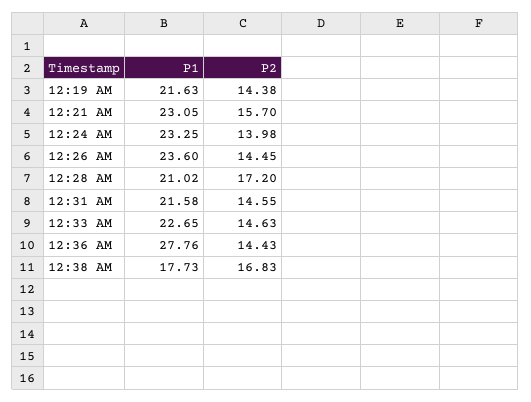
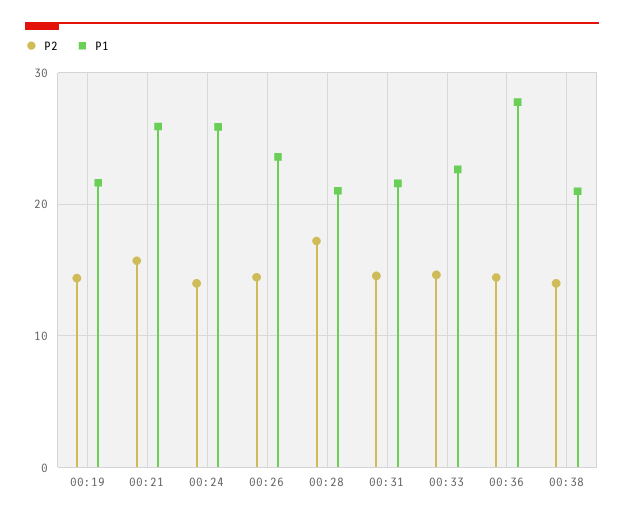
P1, 12:21 AM: 23.05 -> 26
P1, 12:24 AM: 23.25 -> 26
P1, 12:38 AM: 17.73 -> 21
P2, 12:38 AM: 16.83 -> 14

